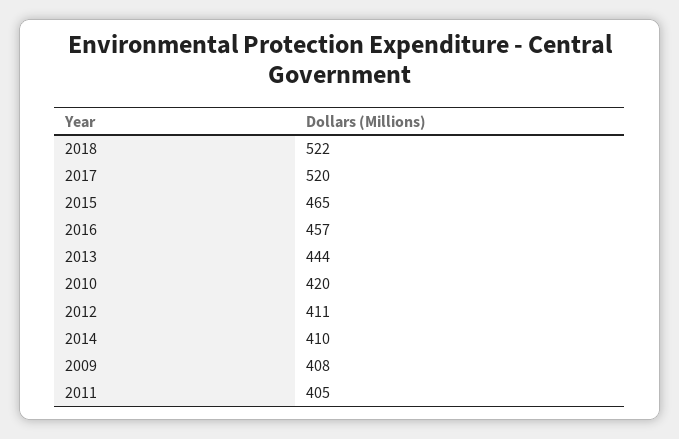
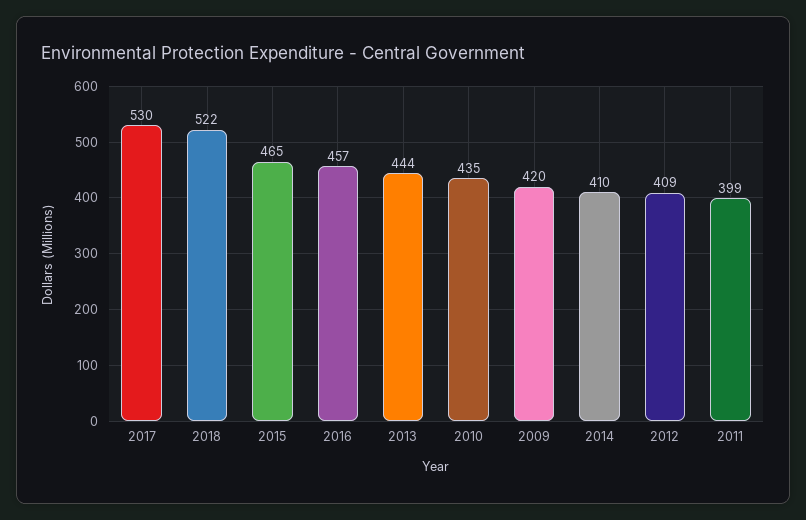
2017: 520 -> 530
2010: 420 -> 435
2012: 411 -> 409
2009: 408 -> 420
2011: 405 -> 399

